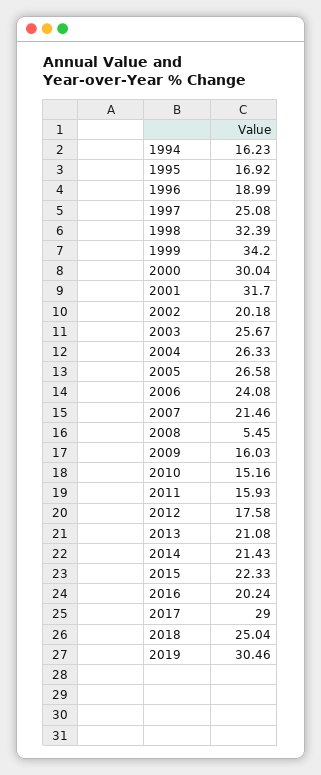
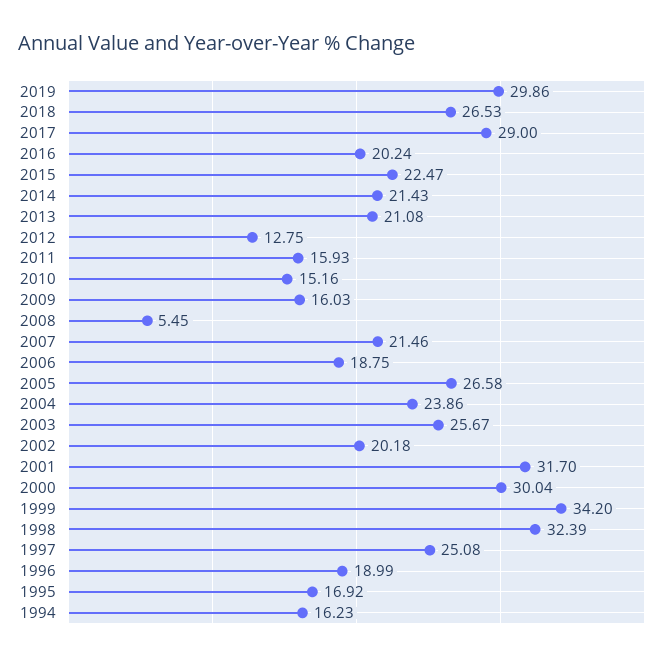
2004: 26.33 -> 23.86
2006: 24.08 -> 18.75
2012: 17.58 -> 12.75
2015: 22.33 -> 22.47
2018: 25.04 -> 26.53
2019: 30.46 -> 29.86

